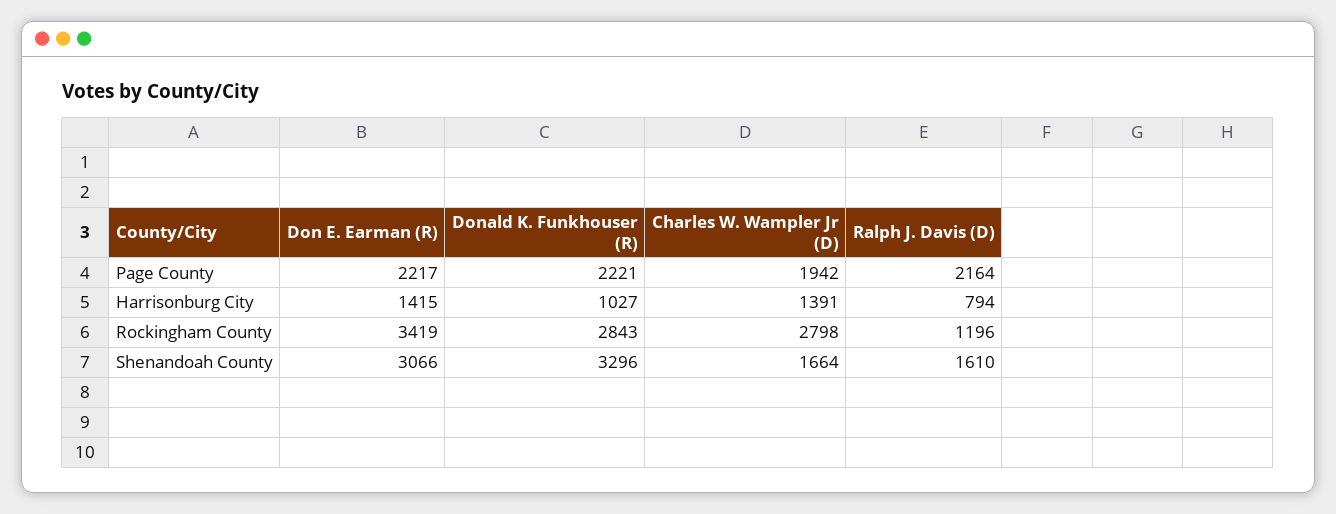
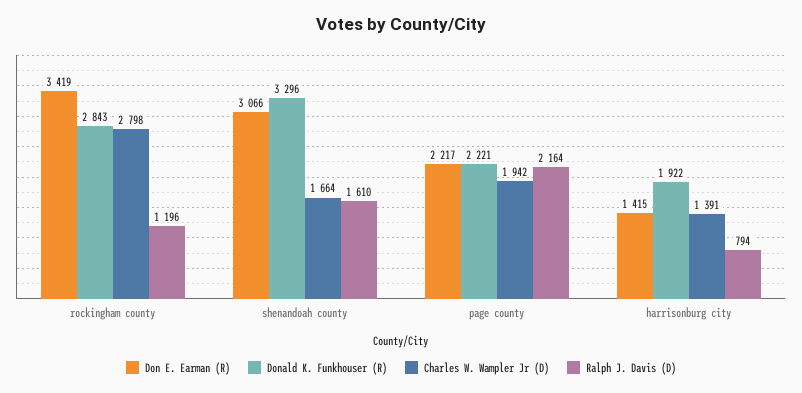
Donald K. Funkhouser (R), Harrisonburg City: 1027 -> 1922

